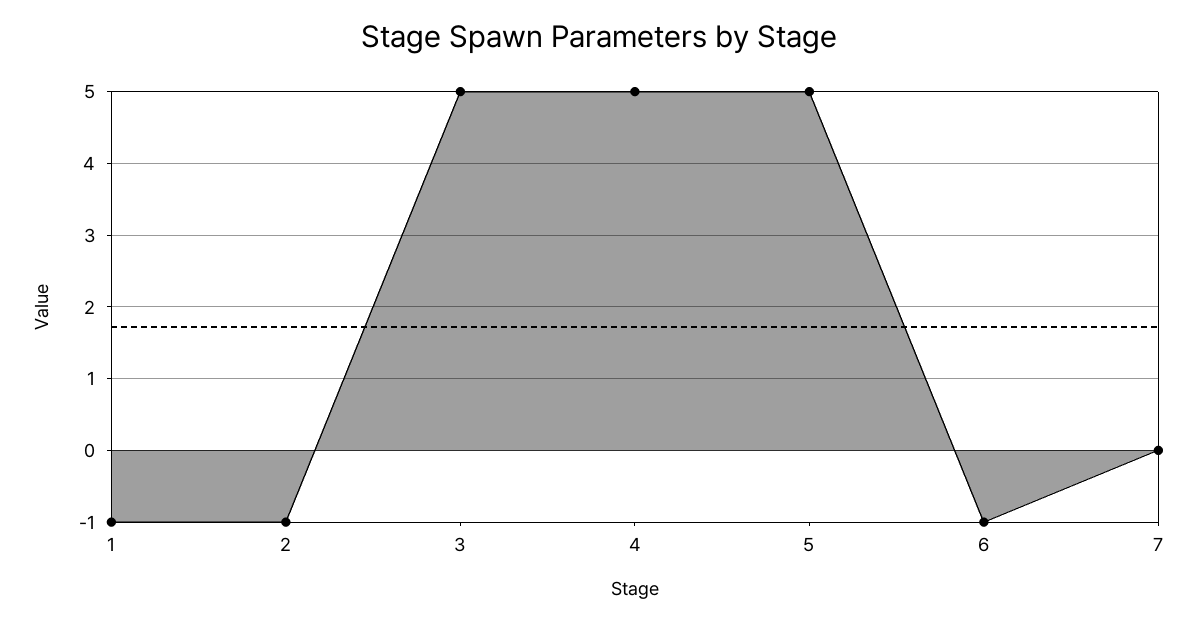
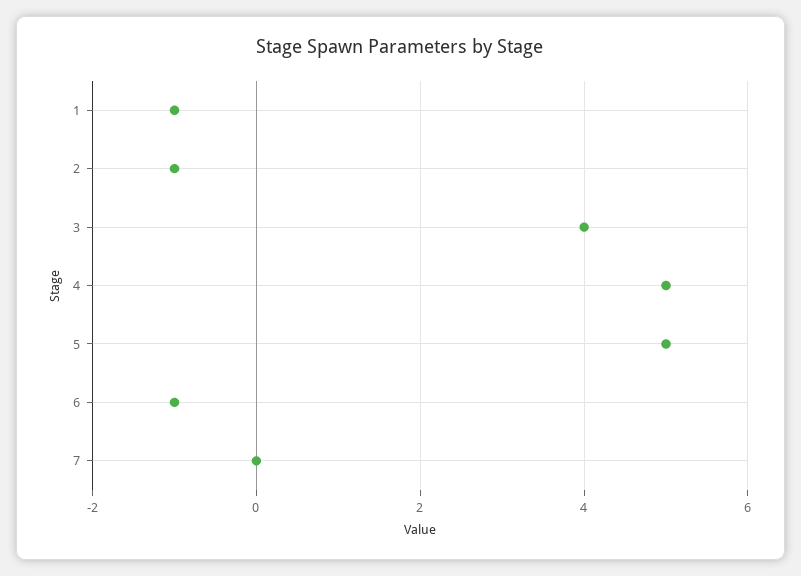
3: 5 -> 4

